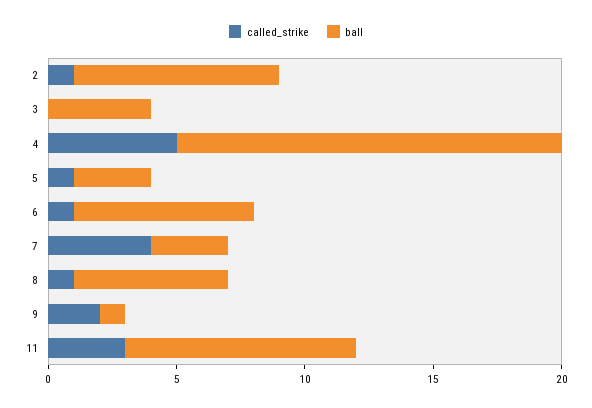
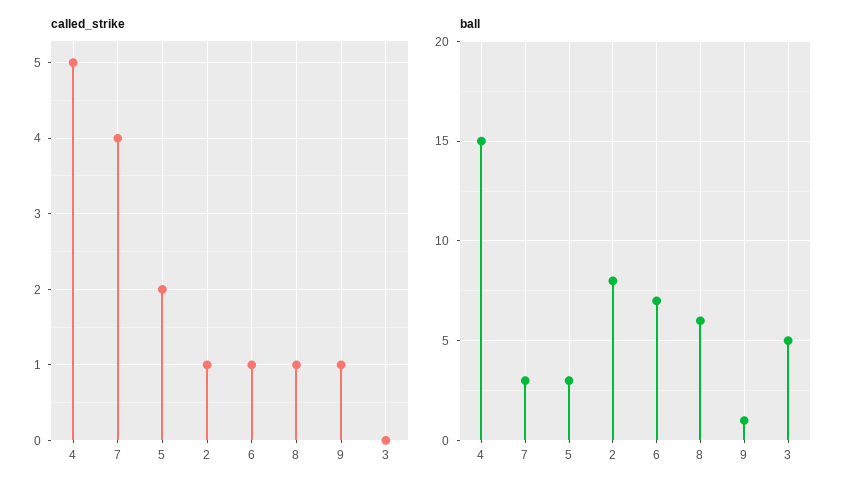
ball, 3: 4 -> 5
called_strike, 5: 1 -> 2
called_strike, 9: 2 -> 1
called_strike, 11: 3 -> none
ball, 11: 9 -> none

